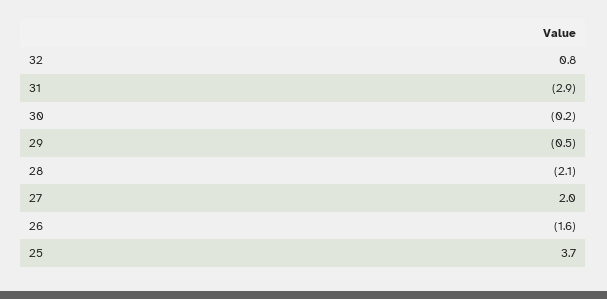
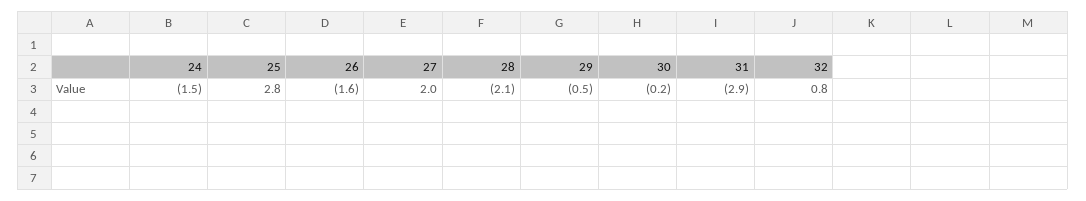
25: 3.7 -> 2.8
24: none -> -1.5

